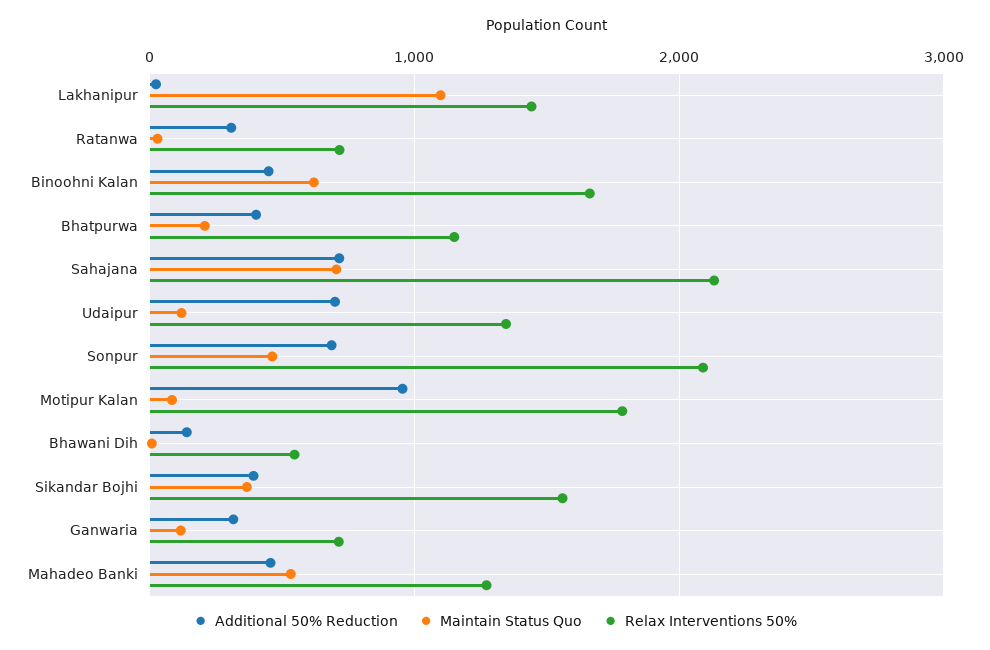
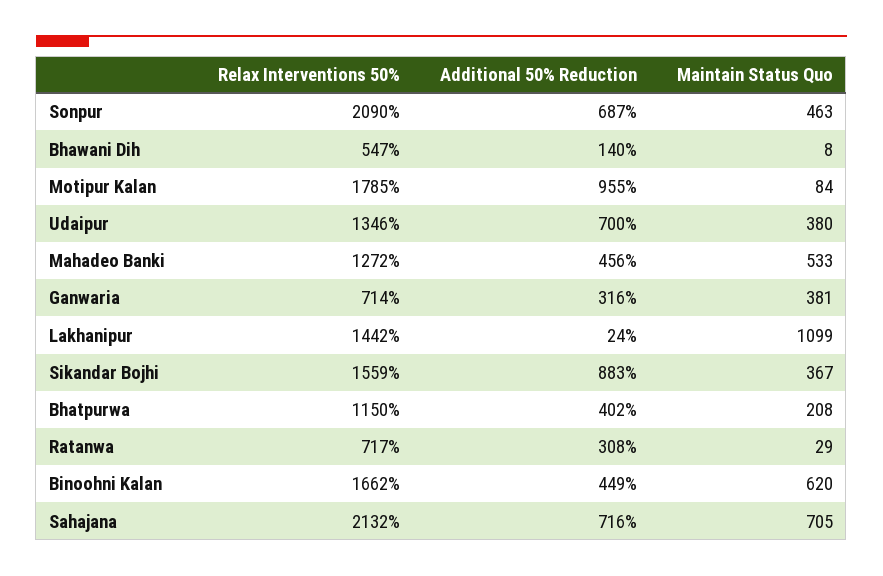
Maintain Status Quo, Udaipur: 100 -> 380
Additional 50% Reduction, Sikandar Bojhi: 400 -> 883
Maintain Status Quo, Ganwaria: 100 -> 381

